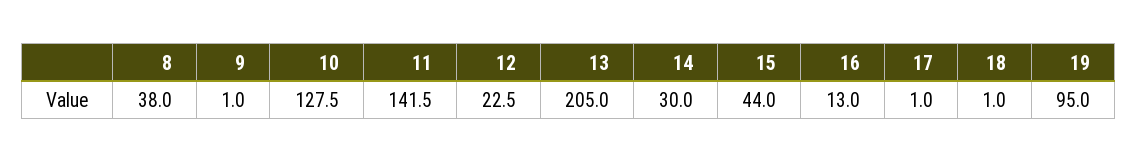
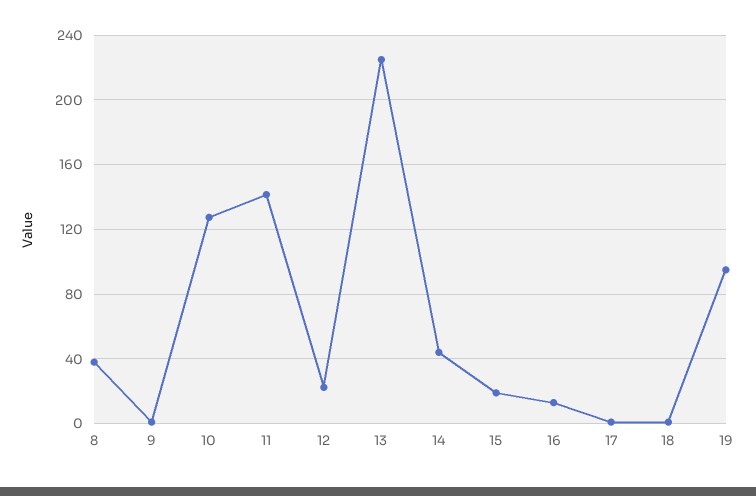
13: 205 -> 225
14: 30 -> 45
15: 44 -> 20

